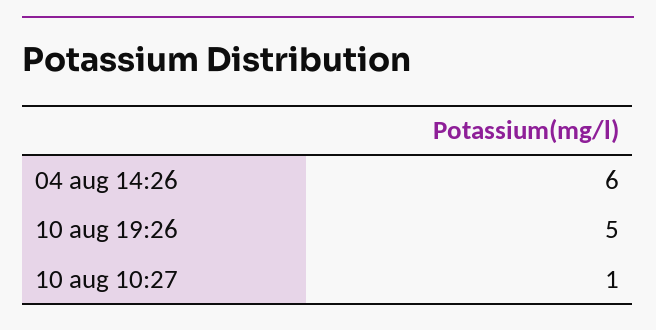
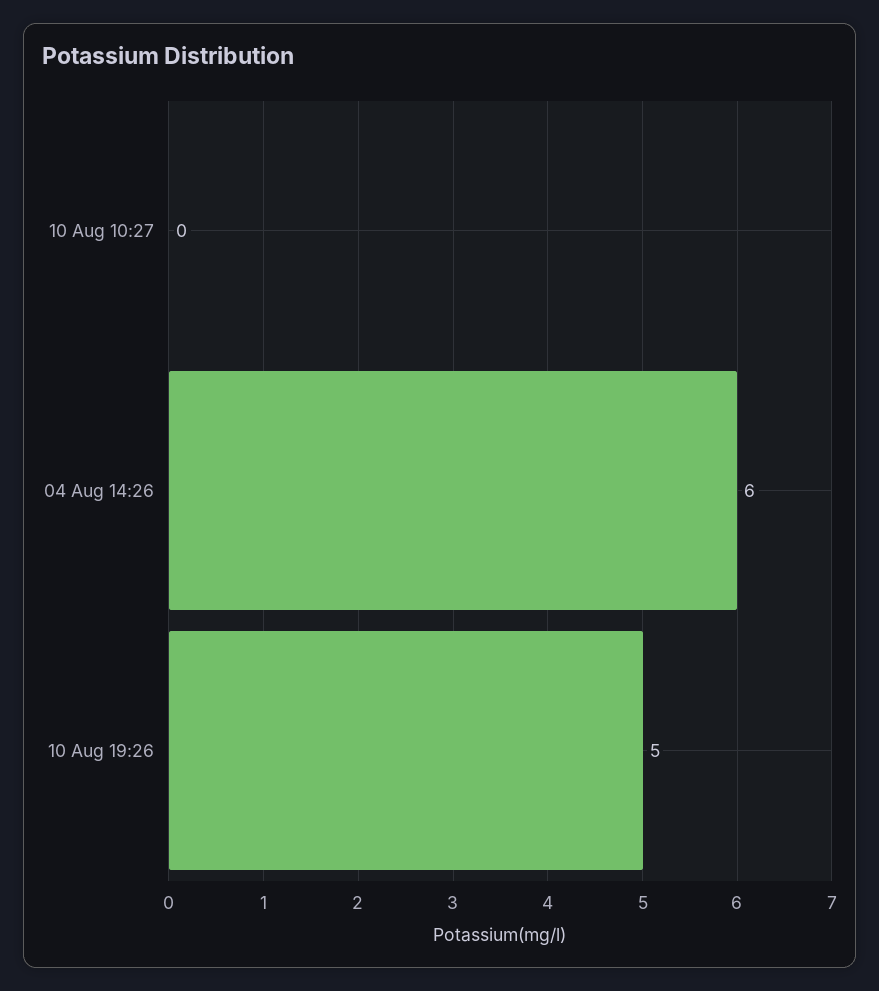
10 aug 10:27: 1 -> 0

